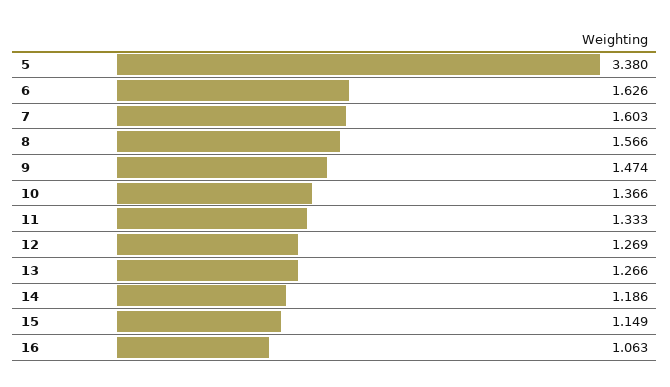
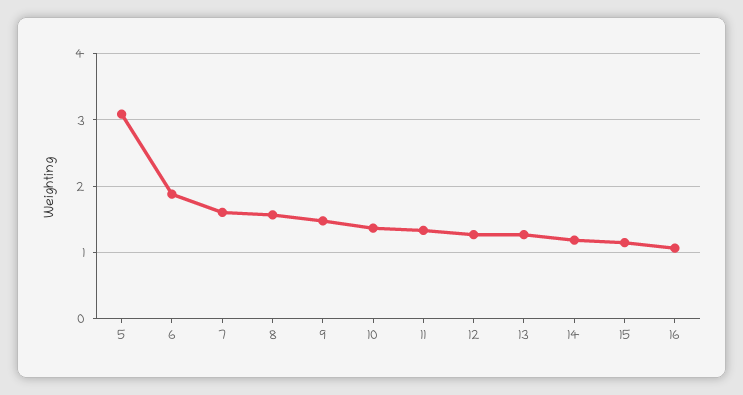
5: 3.38 -> 3.1
6: 1.626 -> 1.9

